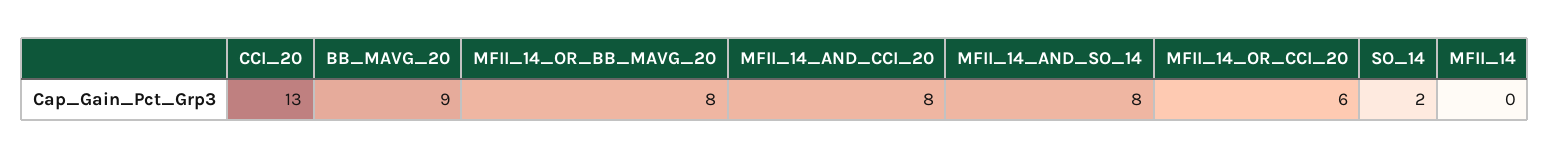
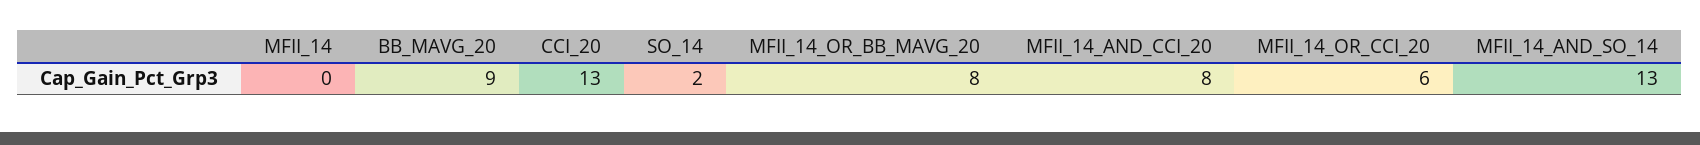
MFII_14_AND_SO_14: 8 -> 13

